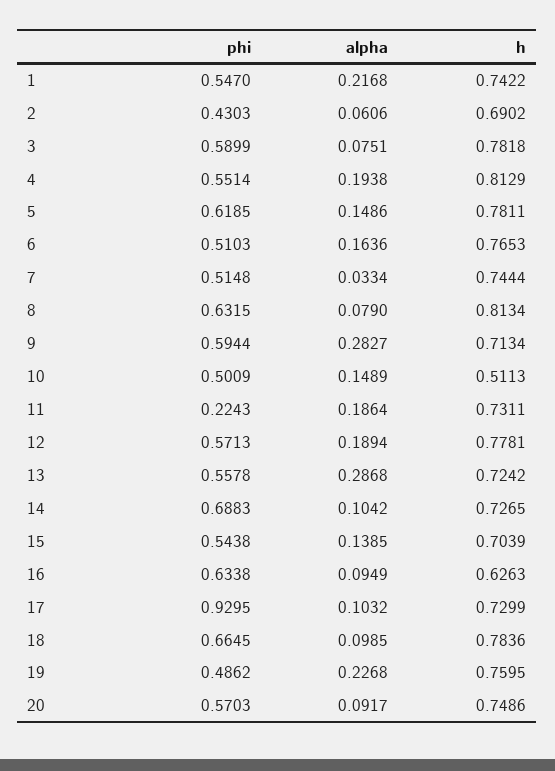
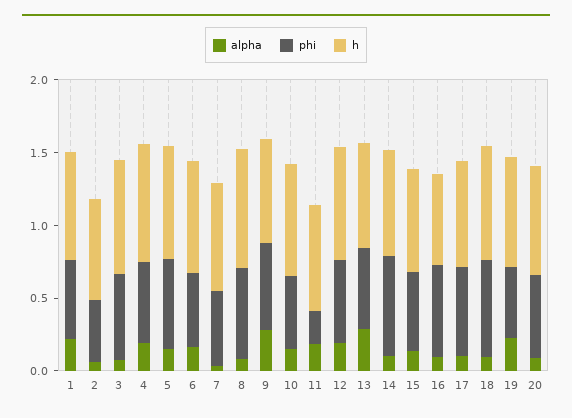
h, 10: 0.5113 -> 0.8
phi, 17: 0.9295 -> 0.6

